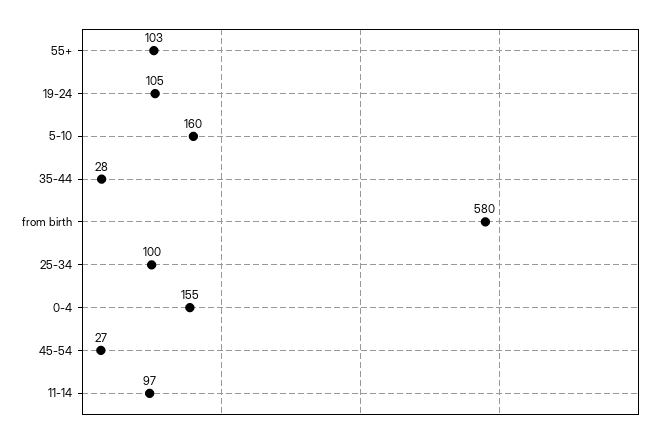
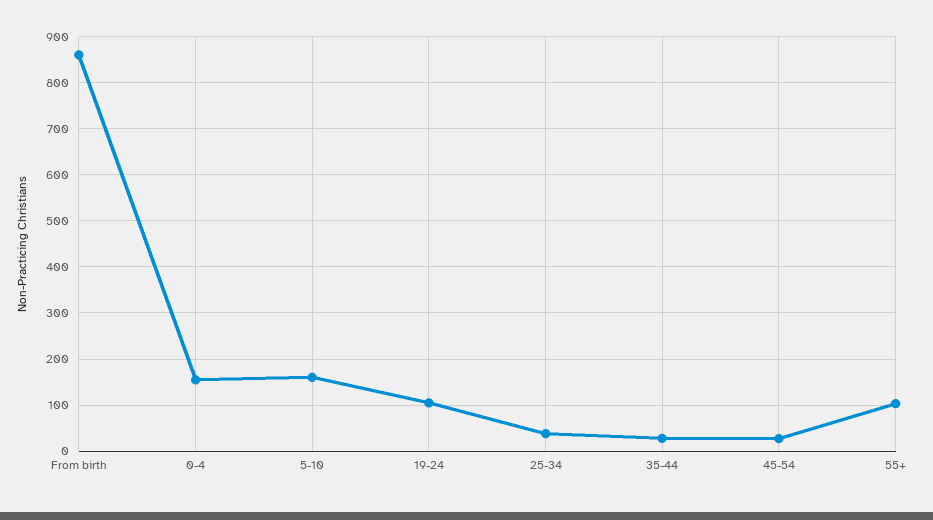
from birth: 580 -> 860
25-34: 100 -> 40
11-14: 97 -> none

